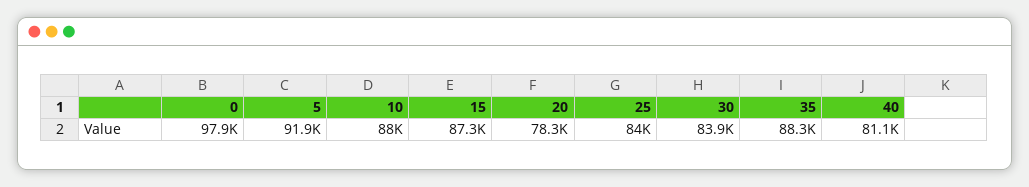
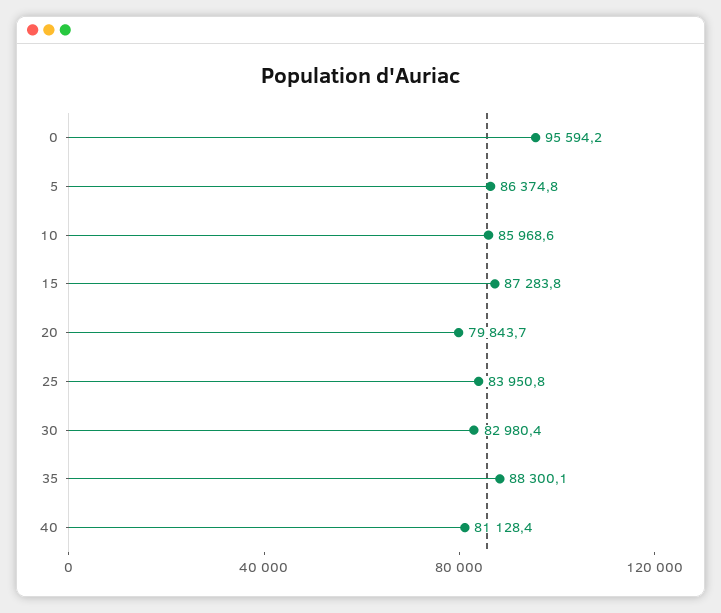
0: 97900 -> 95594.2
5: 91900 -> 86374.8
10: 88000 -> 85968.6
20: 78300 -> 79843.7
30: 83900 -> 82980.4

